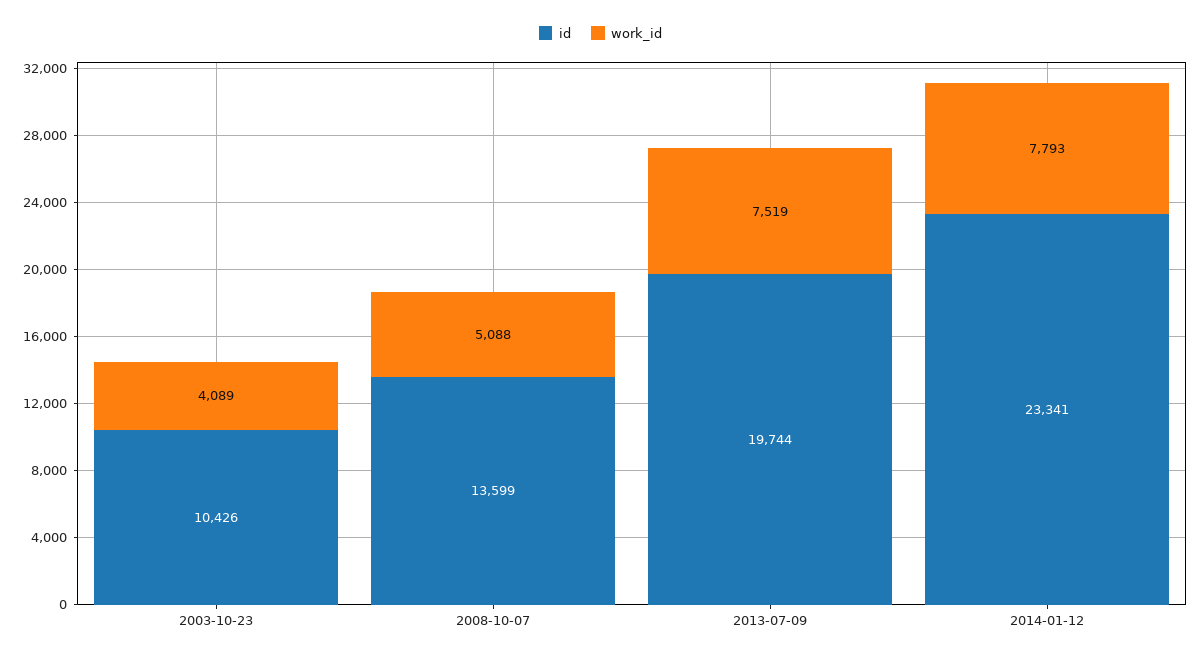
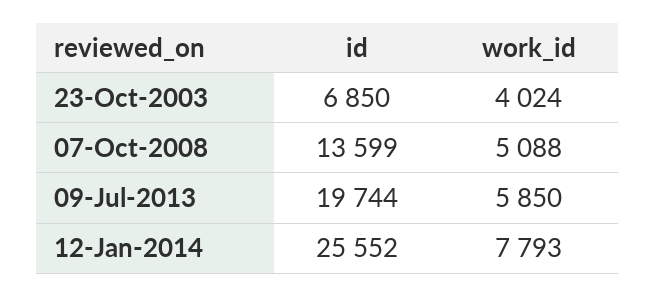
id, 2003-10-23: 10426 -> 6850
work_id, 2003-10-23: 4089 -> 4024
work_id, 2013-07-09: 7519 -> 5850
id, 2014-01-12: 23341 -> 25552

